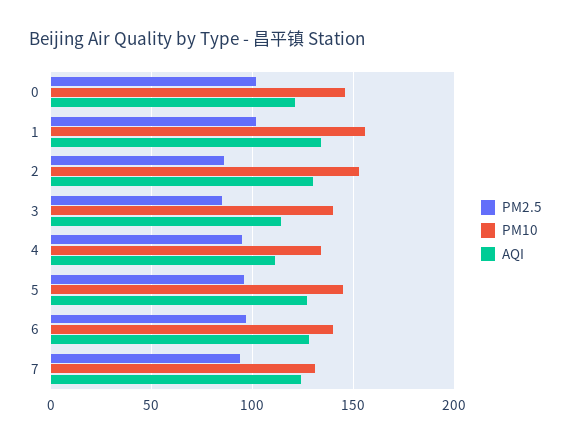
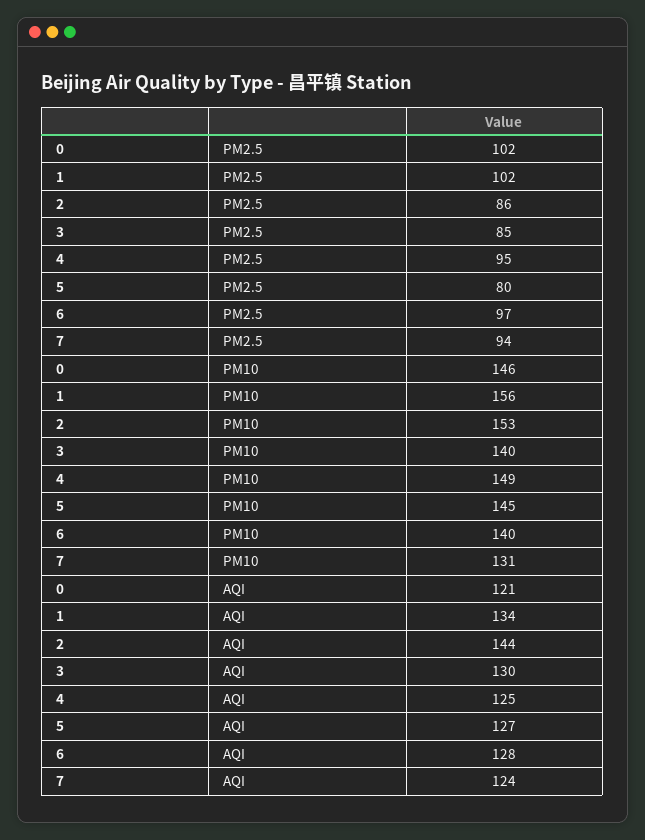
AQI, 2: 130 -> 144
AQI, 3: 115 -> 130
PM10, 4: 135 -> 149
AQI, 4: 110 -> 125
PM2.5, 5: 95 -> 80

